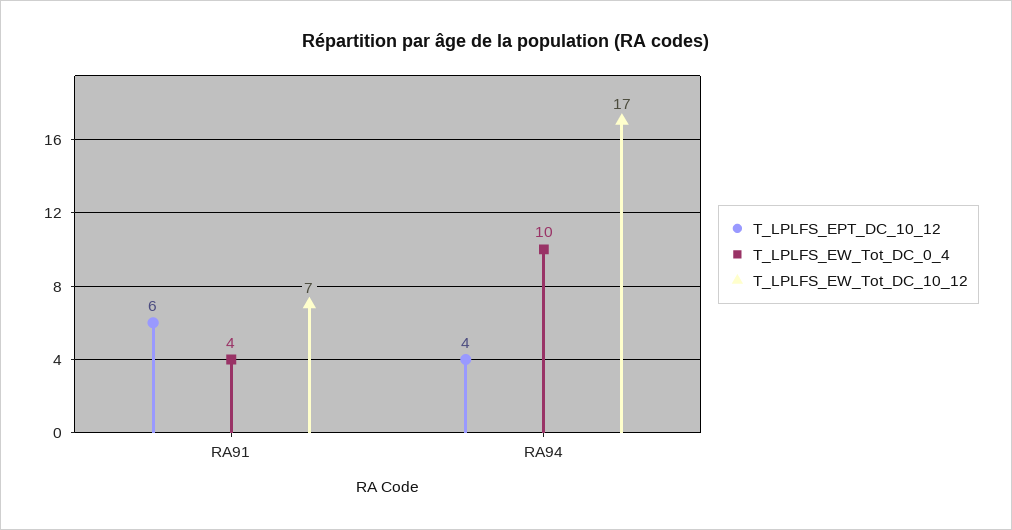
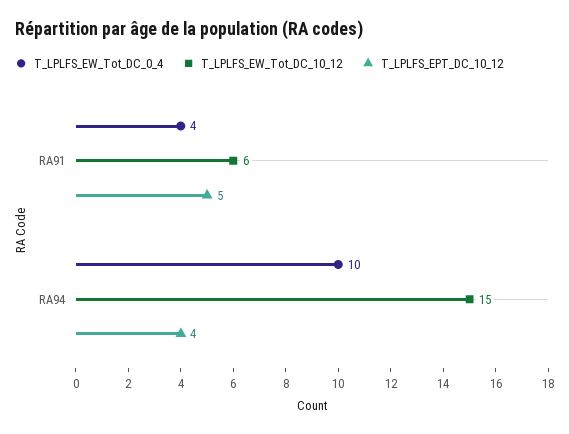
T_LPLFS_EPT_DC_10_12, RA91: 6 -> 5
T_LPLFS_EW_Tot_DC_10_12, RA91: 7 -> 6
T_LPLFS_EW_Tot_DC_10_12, RA94: 17 -> 15

